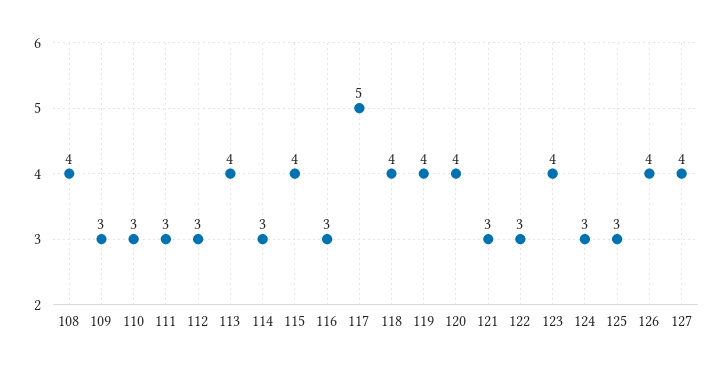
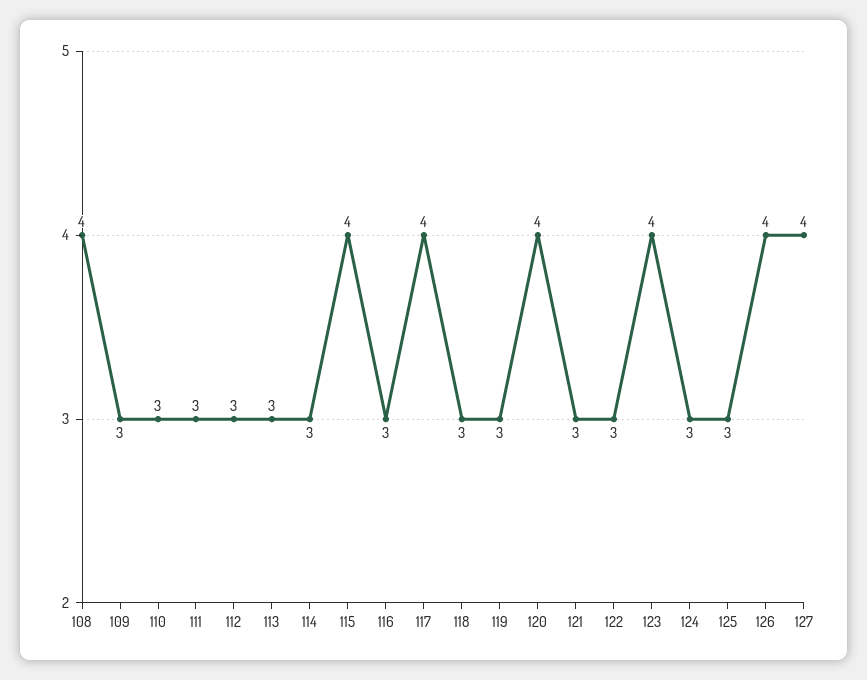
113: 4 -> 3
117: 5 -> 4
118: 4 -> 3
119: 4 -> 3

